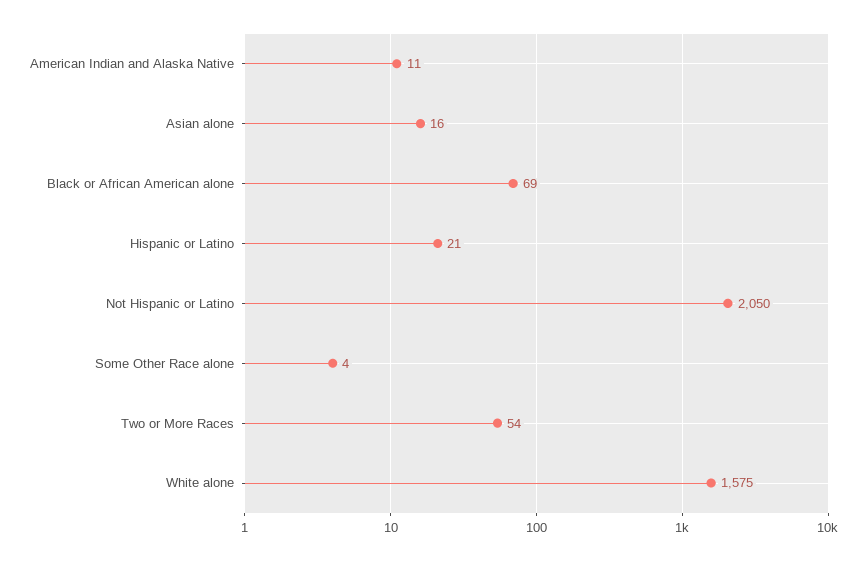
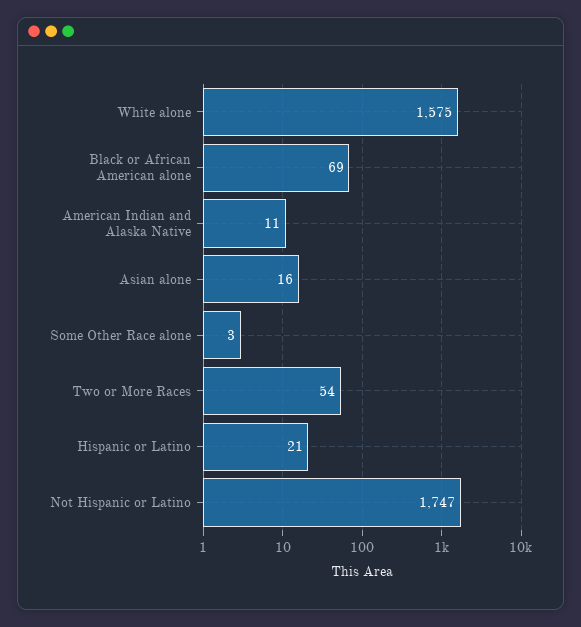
Not Hispanic or Latino: 2050 -> 1747
Some Other Race alone: 4 -> 3

